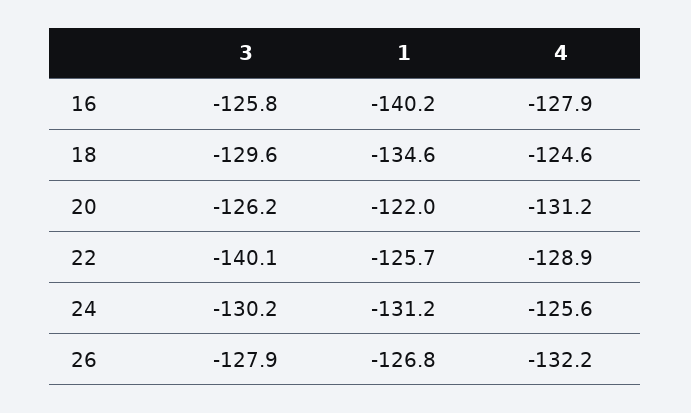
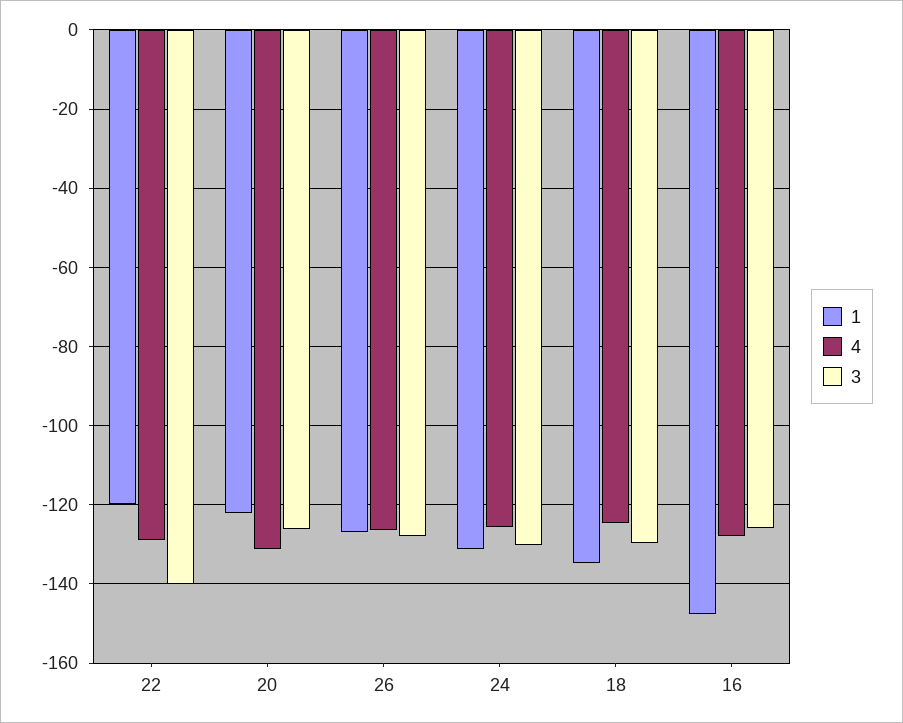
1, 16: -140.2 -> -148
1, 22: -125.7 -> -120
4, 26: -132.2 -> -126

